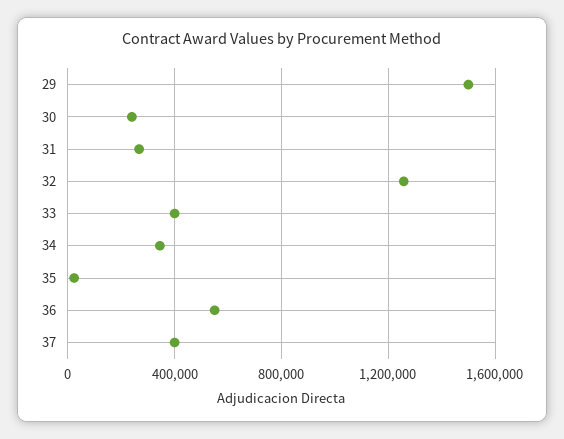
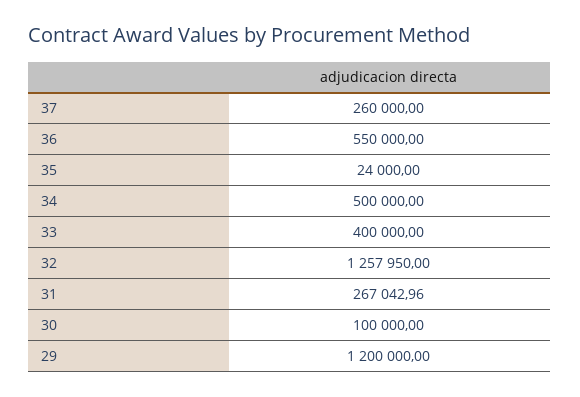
29: 1500000 -> 1200000
30: 250000 -> 100000
34: 350000 -> 500000
37: 400000 -> 260000

